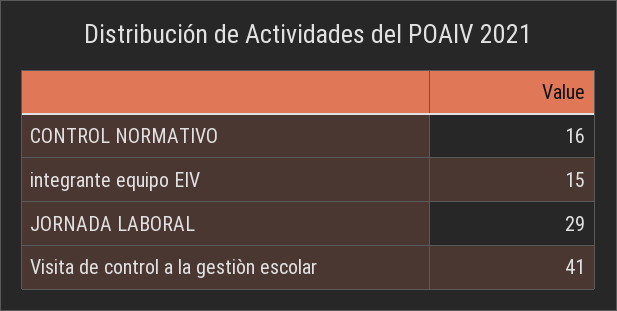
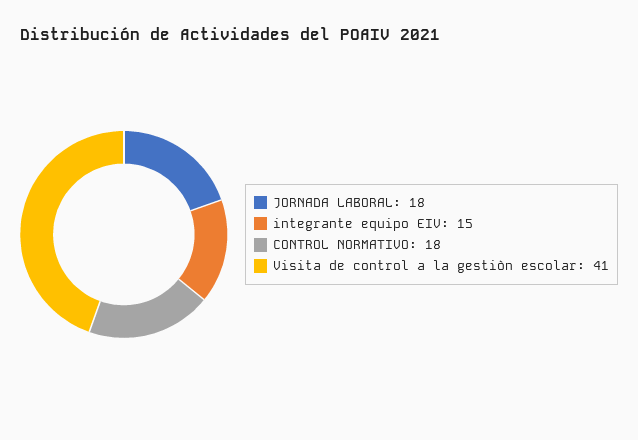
CONTROL NORMATIVO: 16 -> 18
JORNADA LABORAL: 29 -> 18

